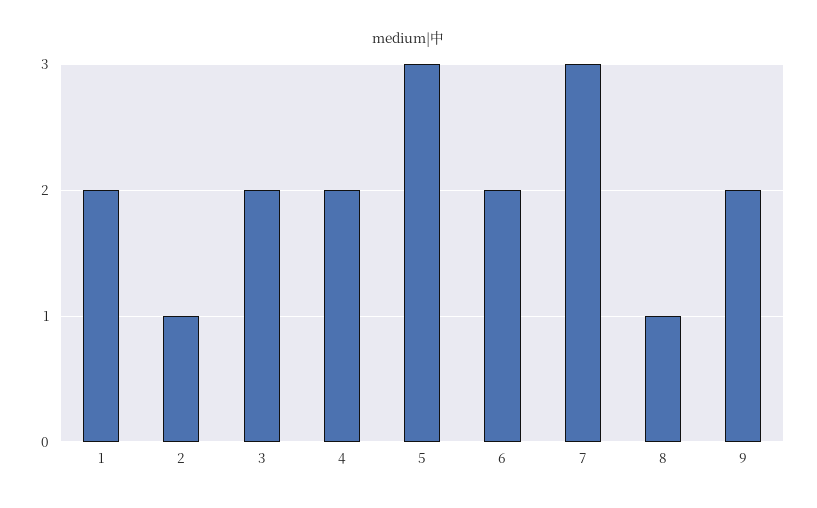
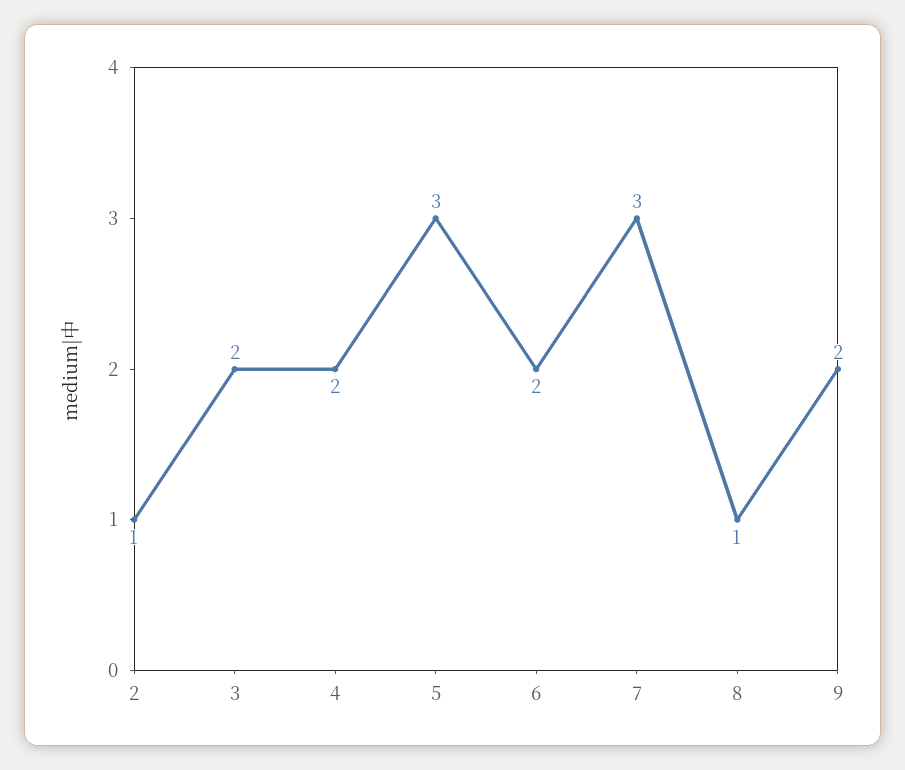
1: 2 -> none

